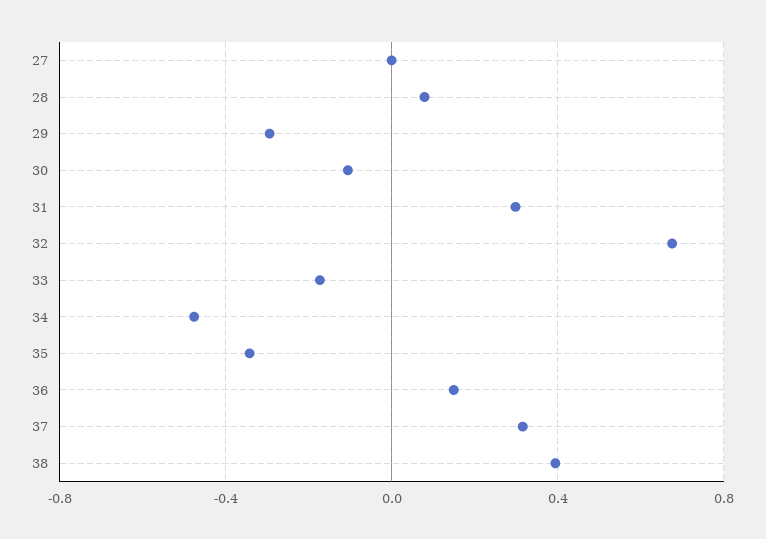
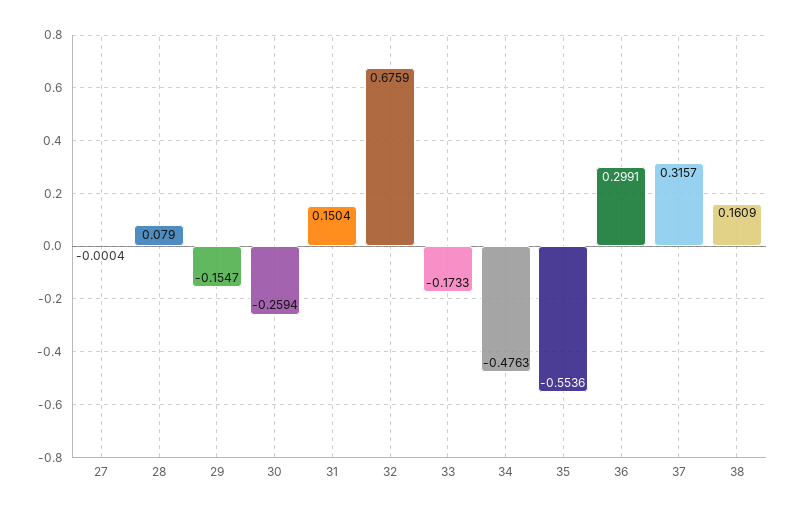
29: -0.3 -> -0.1547
30: -0.1 -> -0.2594
31: 0.3 -> 0.1504
35: -0.35 -> -0.5536
36: 0.15 -> 0.2991
38: 0.4 -> 0.1609

